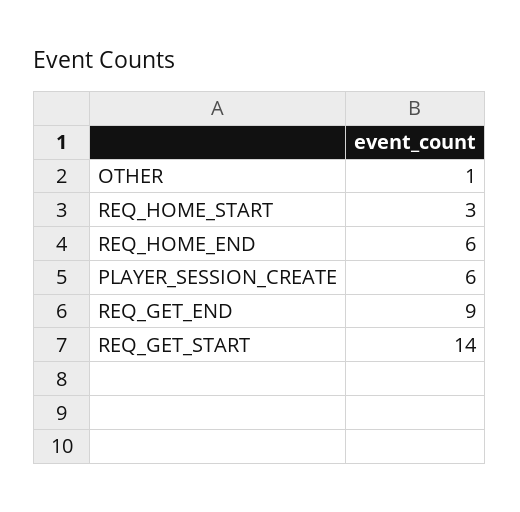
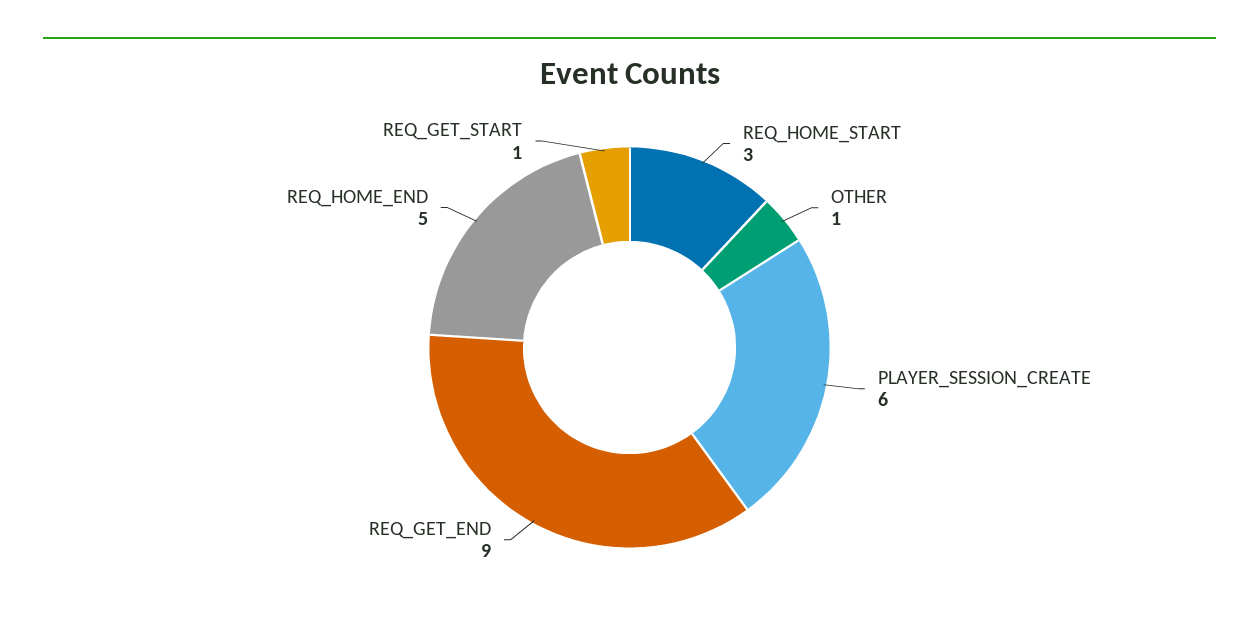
REQ_HOME_END: 6 -> 5
REQ_GET_START: 14 -> 1

